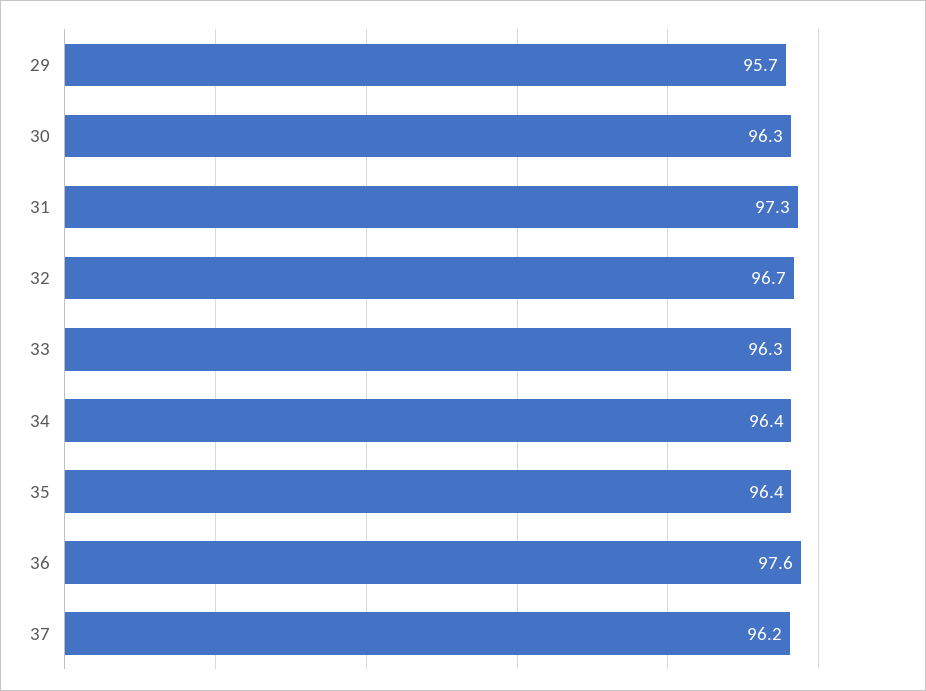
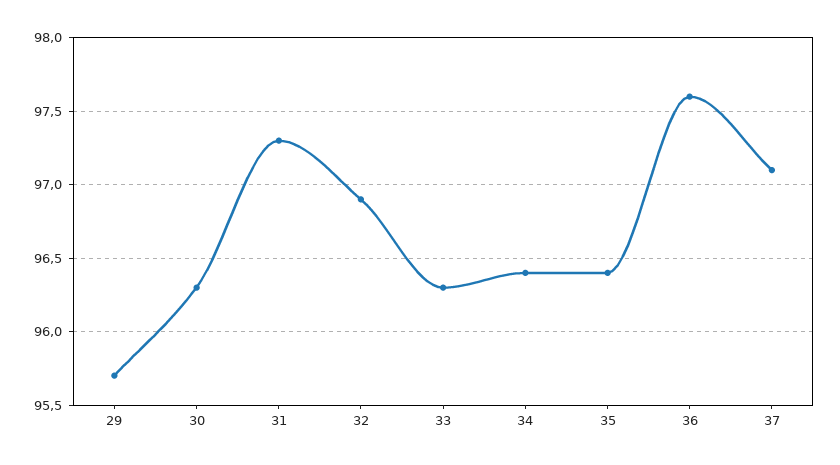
32: 96.7 -> 96.9
37: 96.2 -> 97.1

